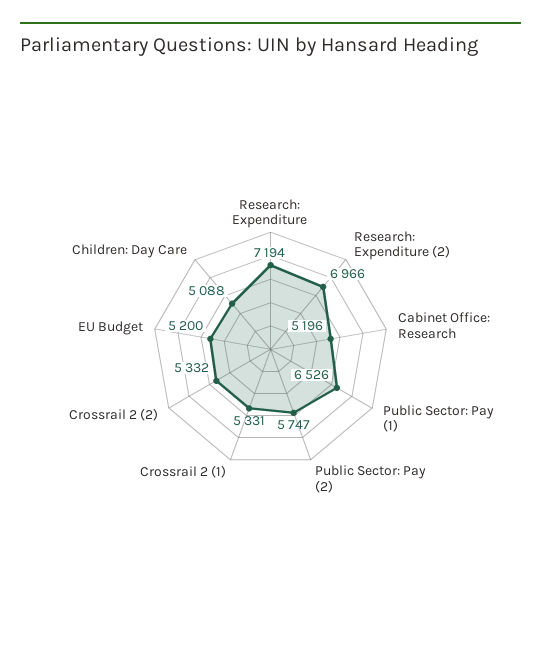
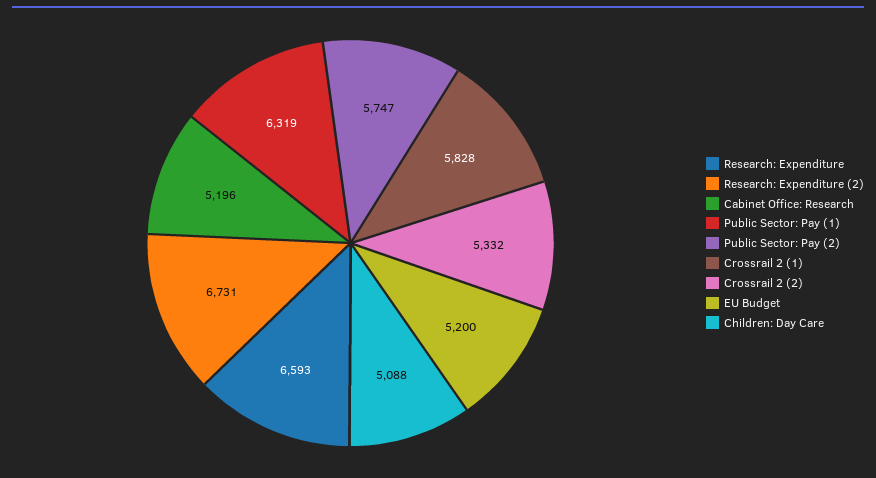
Research: Expenditure: 7194 -> 6593
Research: Expenditure (2): 6966 -> 6731
Public Sector: Pay (1): 6526 -> 6319
Crossrail 2 (1): 5331 -> 5828

